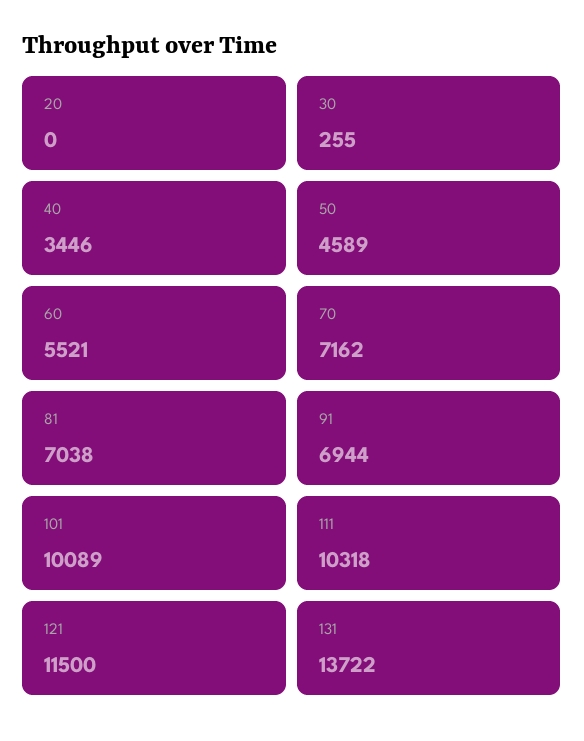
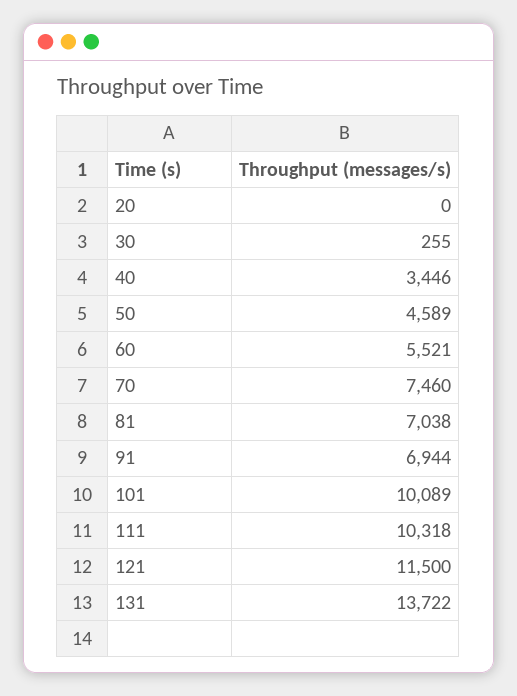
70: 7162 -> 7460

